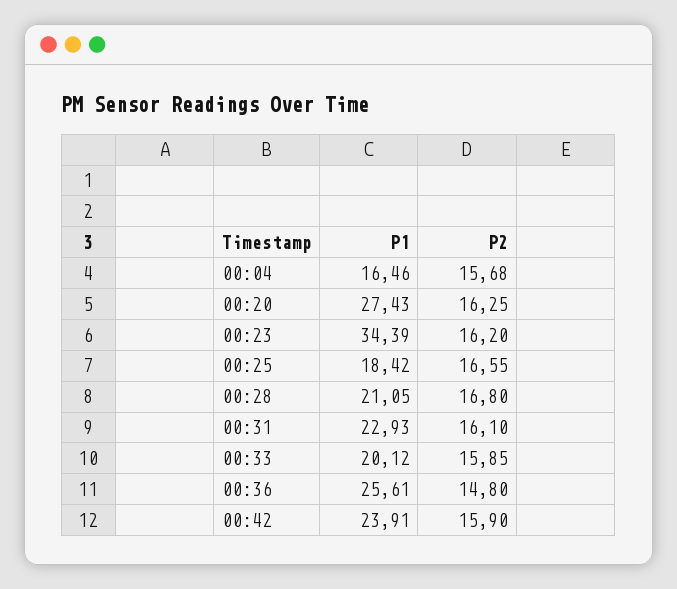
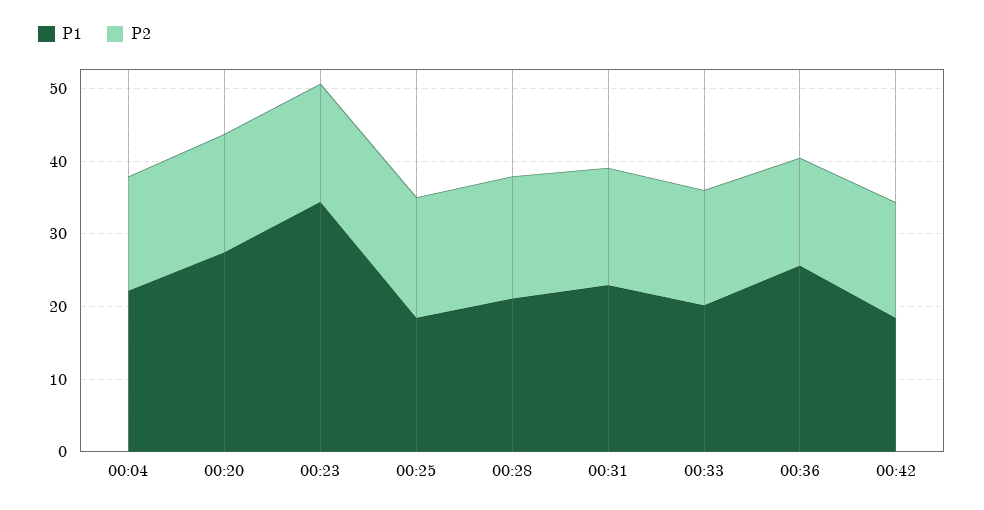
P1, 00:04: 16.46 -> 22
P1, 00:42: 23.91 -> 18

